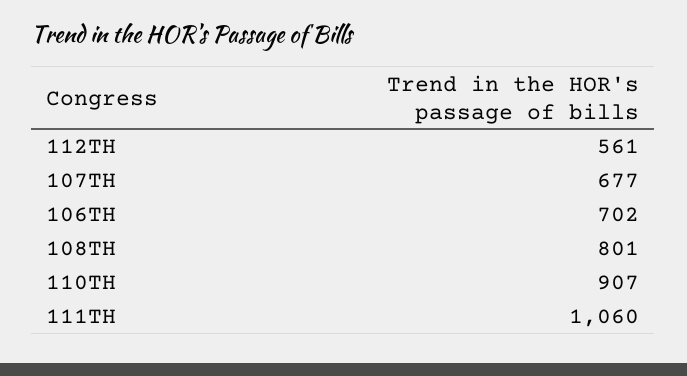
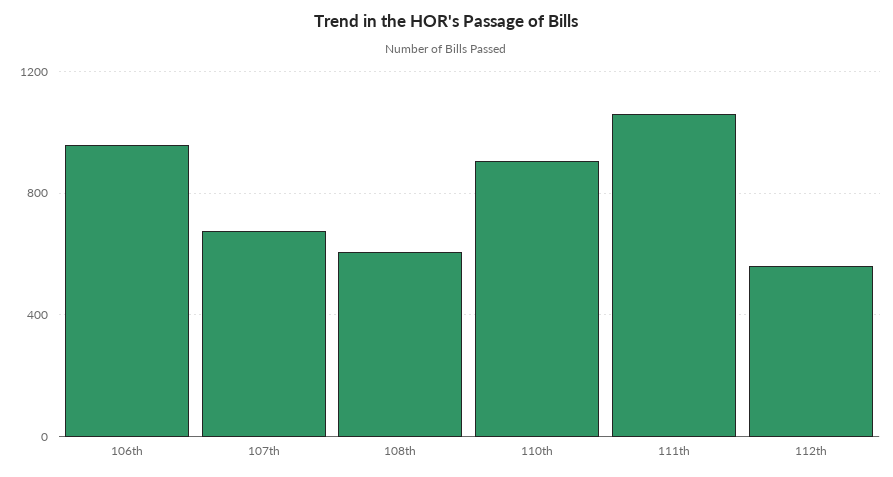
106TH: 702 -> 950
108TH: 801 -> 600

